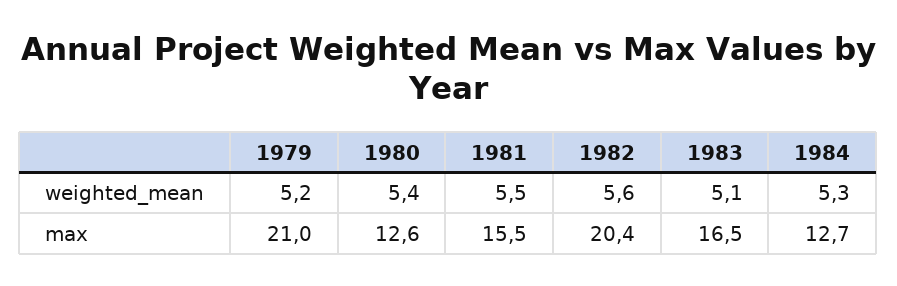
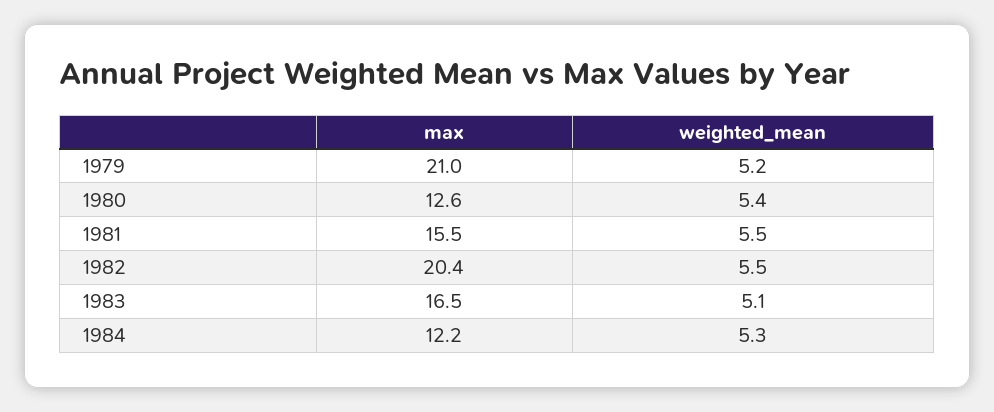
1982, weighted_mean: 5.6 -> 5.5
1984, max: 12.7 -> 12.2

